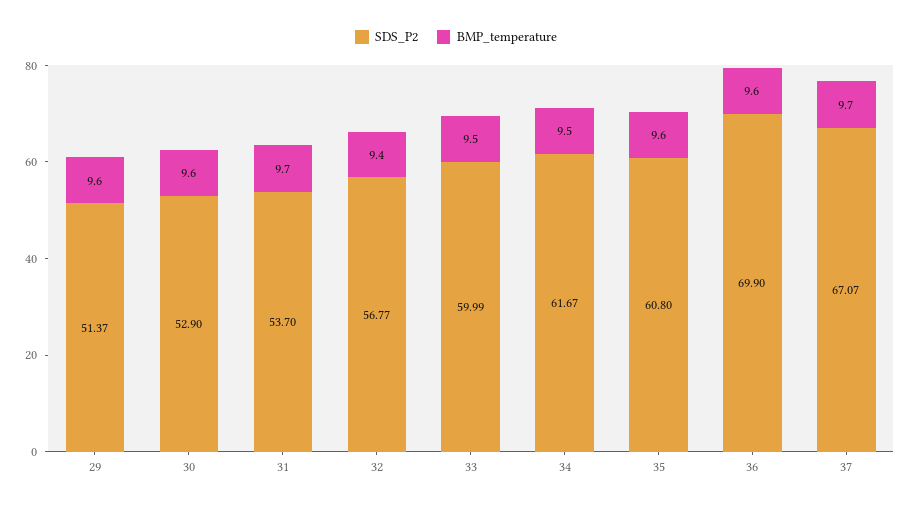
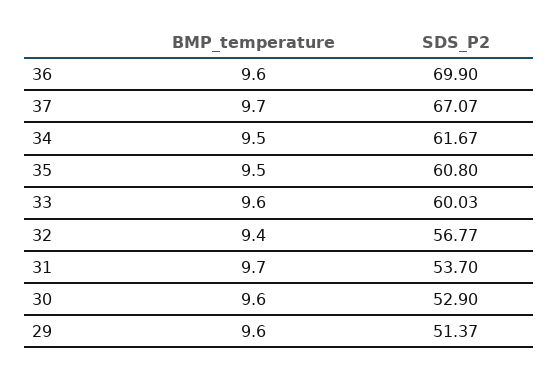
SDS_P2, 33: 59.99 -> 60.03
BMP_temperature, 33: 9.5 -> 9.6
BMP_temperature, 35: 9.6 -> 9.5

